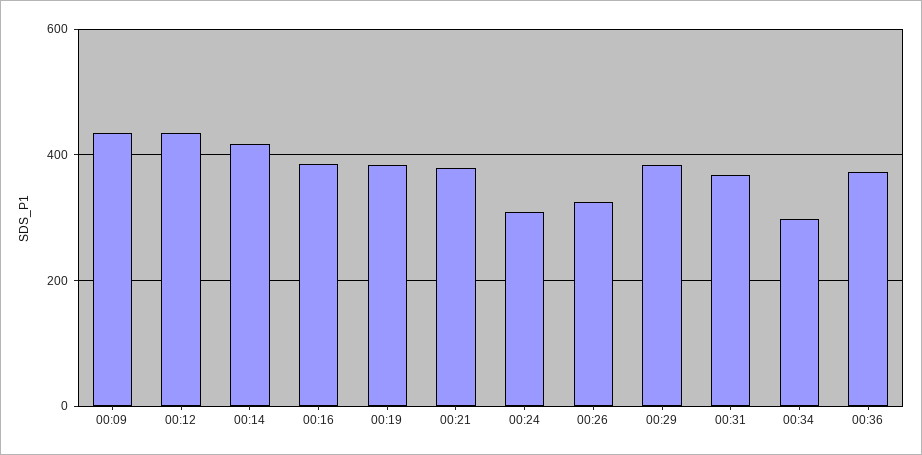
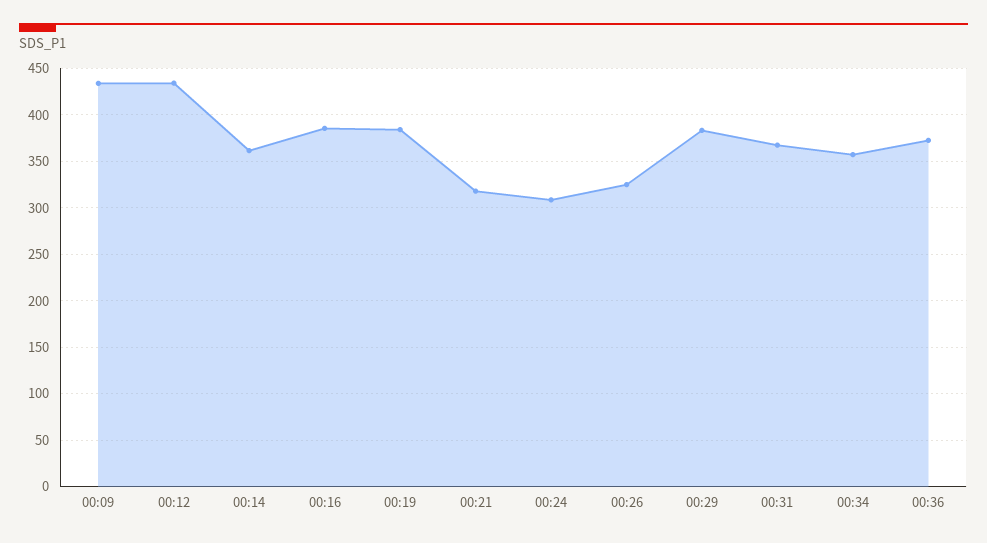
00:14: 420 -> 360
00:21: 380 -> 320
00:34: 300 -> 360

